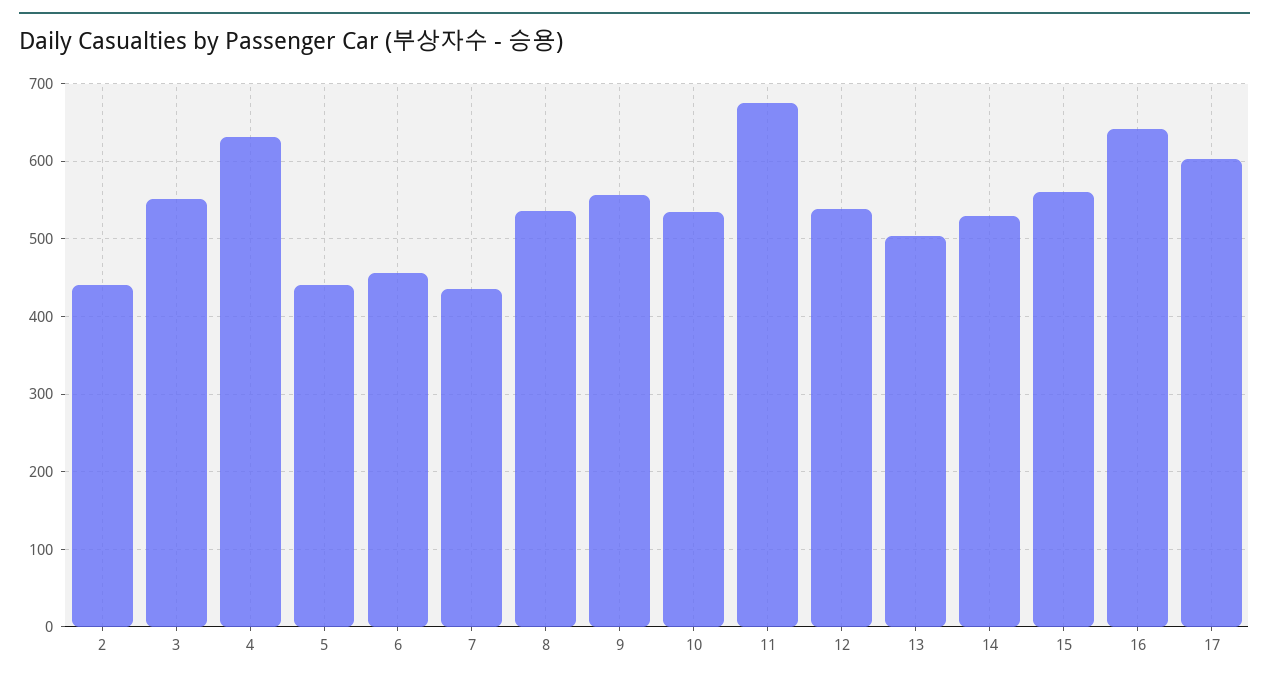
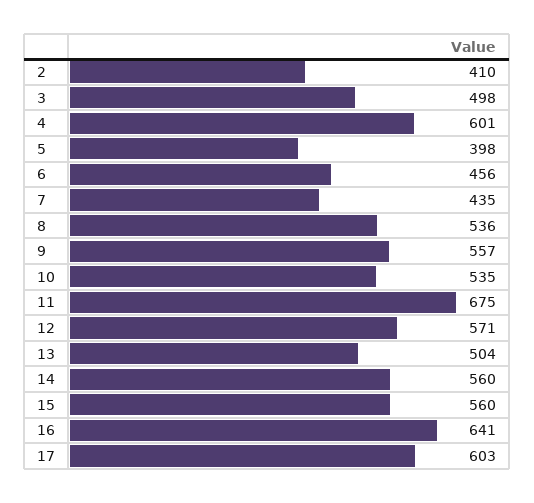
2: 440 -> 410
3: 550 -> 498
4: 630 -> 601
5: 440 -> 398
12: 540 -> 571
14: 530 -> 560

